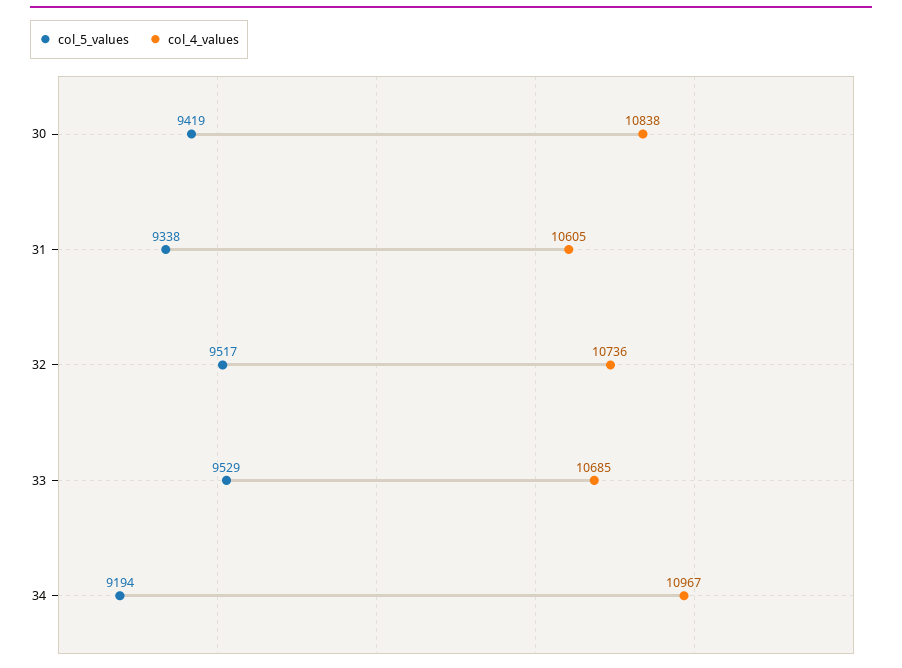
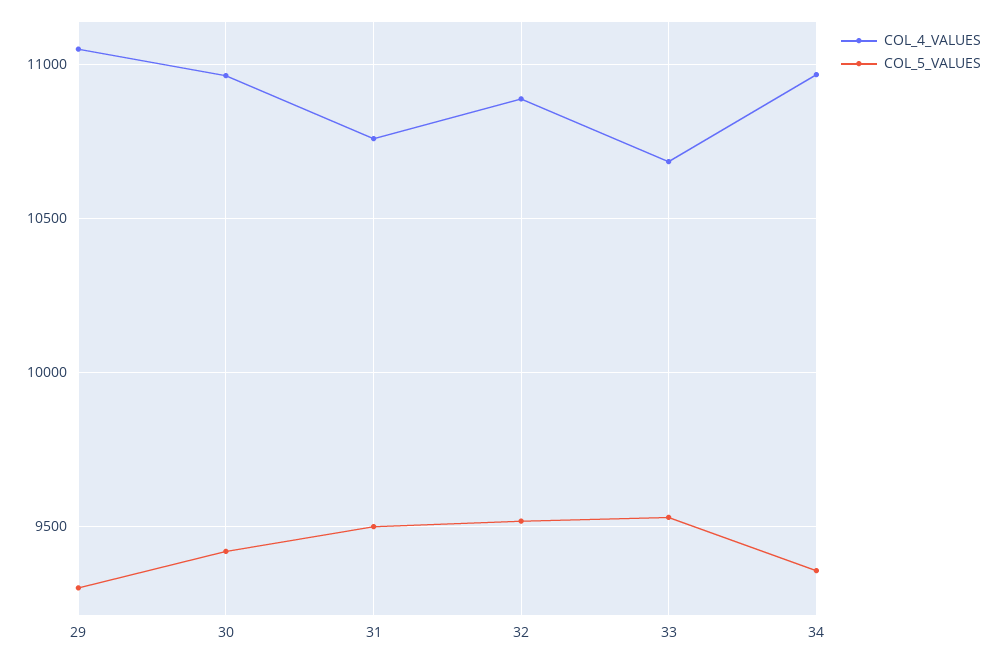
col_4_values, 30: 10838 -> 10950
col_5_values, 31: 9338 -> 9500
col_4_values, 31: 10605 -> 10750
col_4_values, 32: 10736 -> 10900
col_5_values, 34: 9194 -> 9350
col_4_values, 29: none -> 11050
col_5_values, 29: none -> 9300

